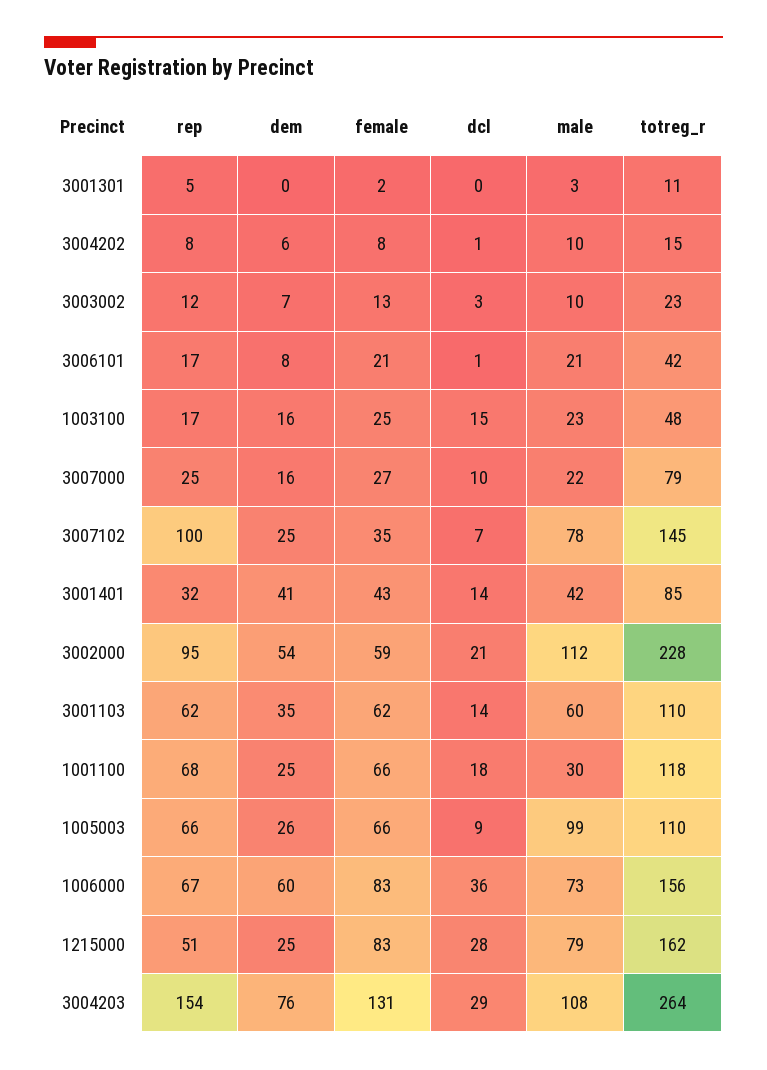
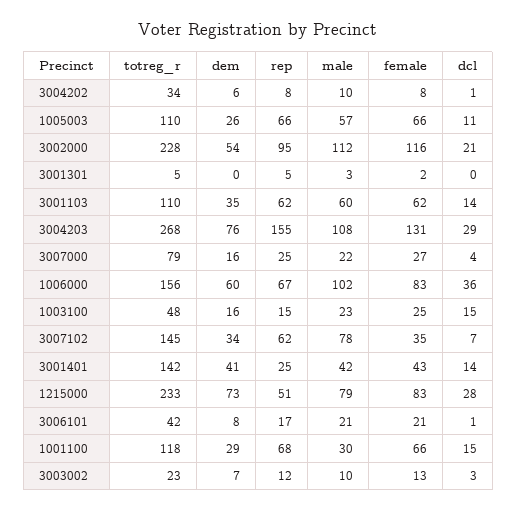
totreg_r, 3001301: 11 -> 5
totreg_r, 3004202: 15 -> 34
rep, 1003100: 17 -> 15
dcl, 3007000: 10 -> 4
rep, 3007102: 100 -> 62
dem, 3007102: 25 -> 34
rep, 3001401: 32 -> 25
totreg_r, 3001401: 85 -> 142
female, 3002000: 59 -> 116
dem, 1001100: 25 -> 29
dcl, 1001100: 18 -> 15
dcl, 1005003: 9 -> 11
male, 1005003: 99 -> 57
male, 1006000: 73 -> 102
dem, 1215000: 25 -> 73
totreg_r, 1215000: 162 -> 233
rep, 3004203: 154 -> 155
totreg_r, 3004203: 264 -> 268

